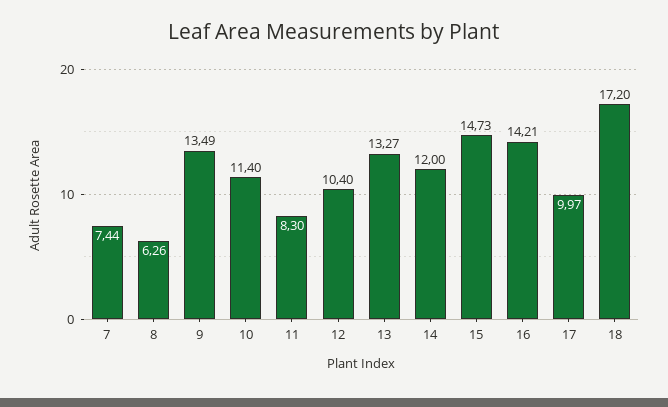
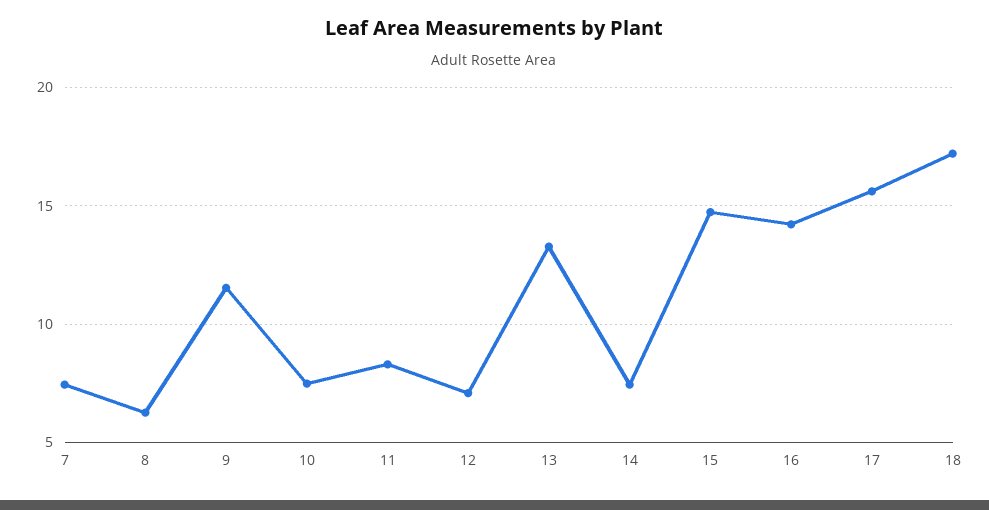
9: 13.49 -> 11.5
10: 11.4 -> 7.5
12: 10.4 -> 7
14: 12 -> 7.5
17: 9.97 -> 15.5

